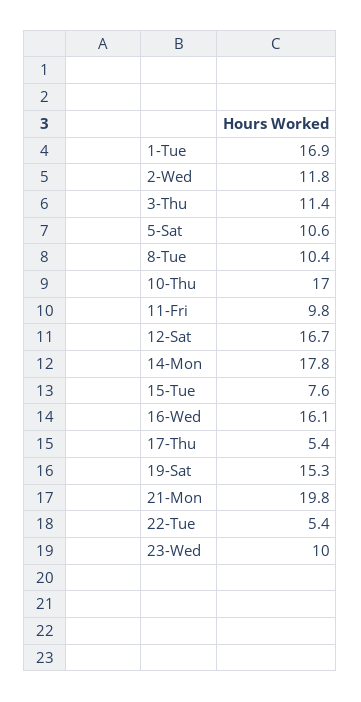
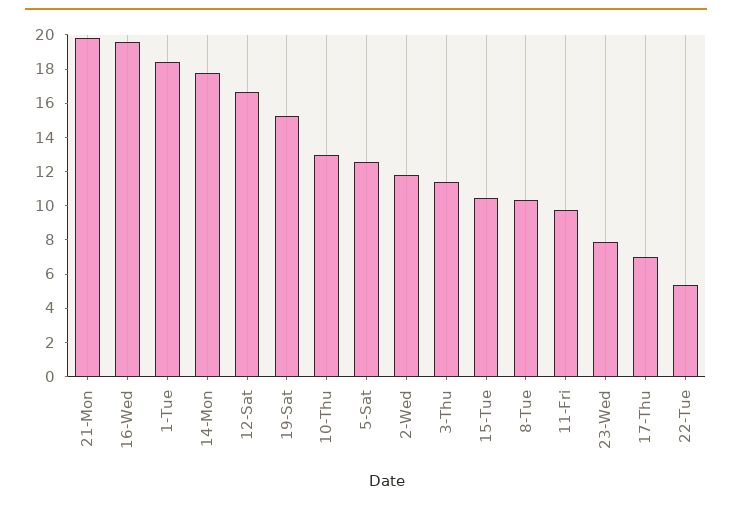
1-Tue: 16.9 -> 18.5
5-Sat: 10.6 -> 12.5
10-Thu: 17 -> 13
15-Tue: 7.6 -> 10.5
16-Wed: 16.1 -> 19.5
17-Thu: 5.4 -> 7
23-Wed: 10 -> 8

